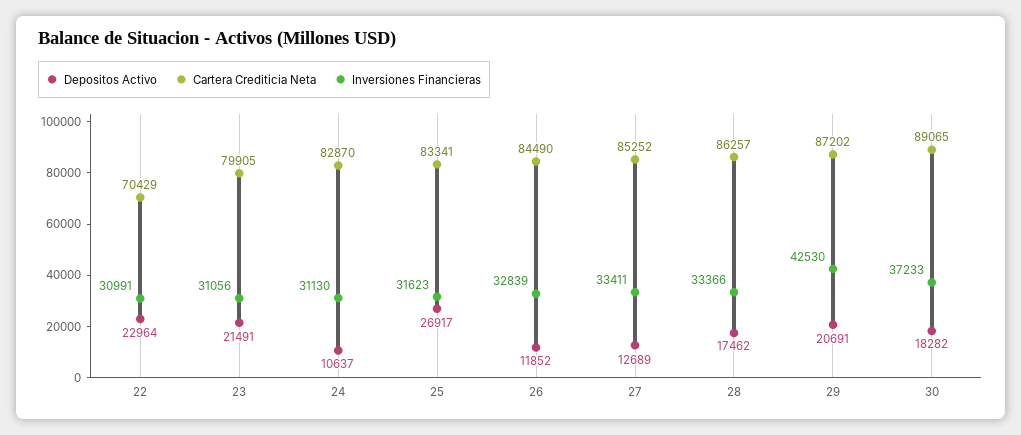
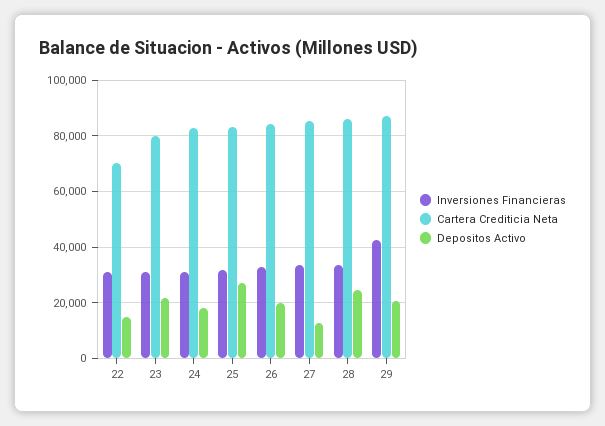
Depositos Activo, 22: 22964 -> 15000
Depositos Activo, 24: 10637 -> 17500
Depositos Activo, 26: 11852 -> 20000
Depositos Activo, 28: 17462 -> 25000
Depositos Activo, 30: 18282 -> none
Cartera Crediticia Neta, 30: 89065 -> none
Inversiones Financieras, 30: 37233 -> none

